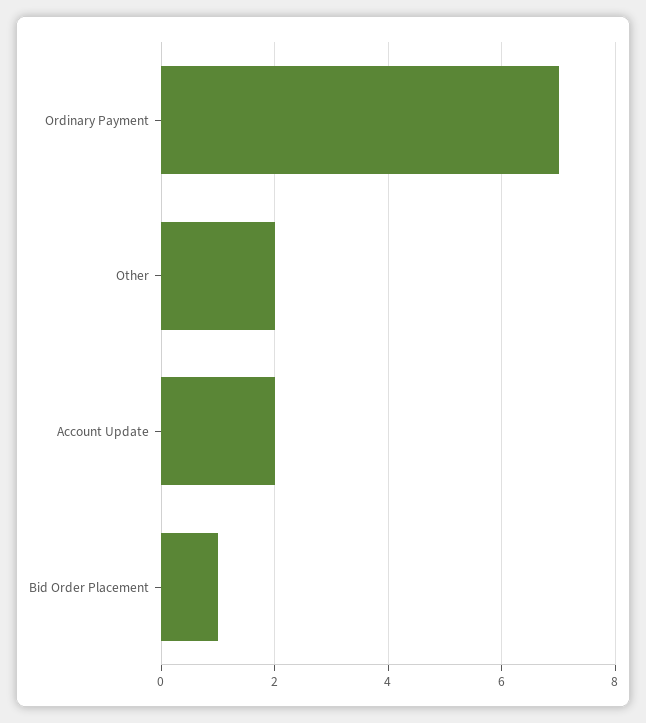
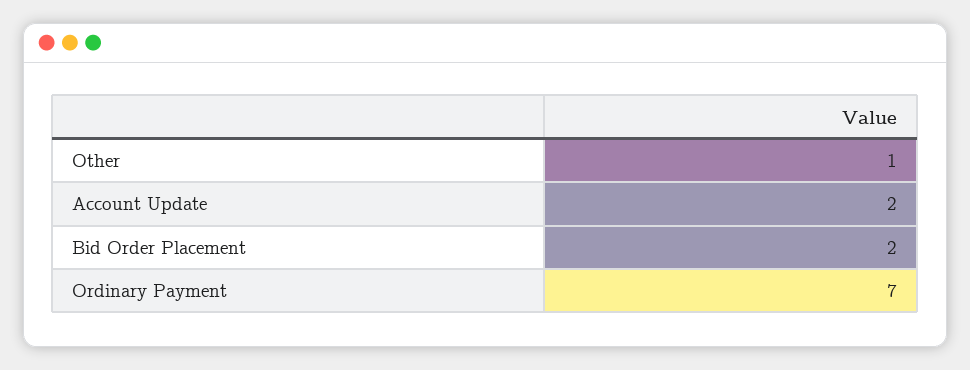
Other: 2 -> 1
Bid Order Placement: 1 -> 2

